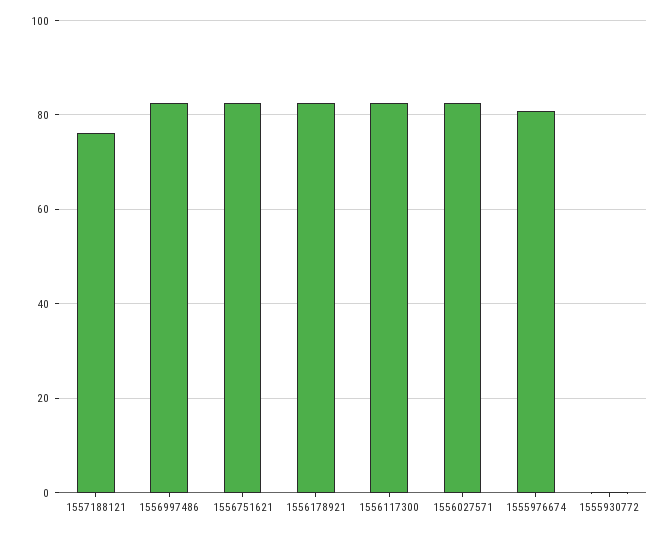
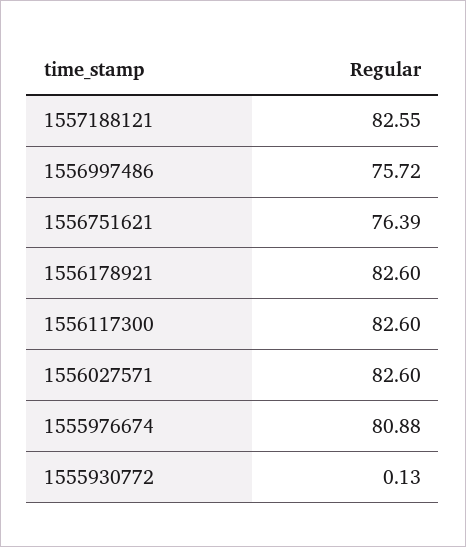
1557188121: 76 -> 82.55
1556997486: 82 -> 75.72
1556751621: 82 -> 76.39

